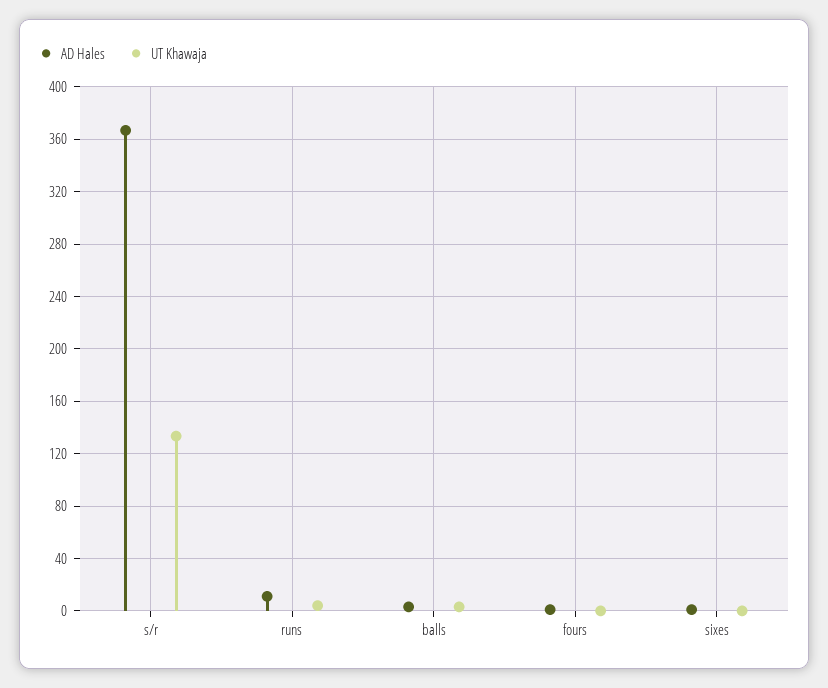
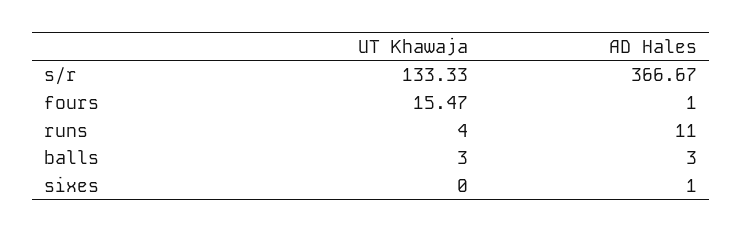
UT Khawaja, fours: 0 -> 15.47

